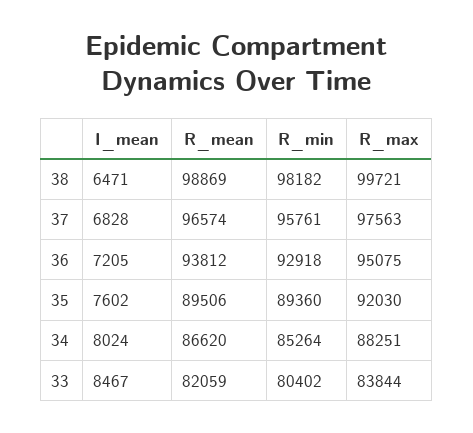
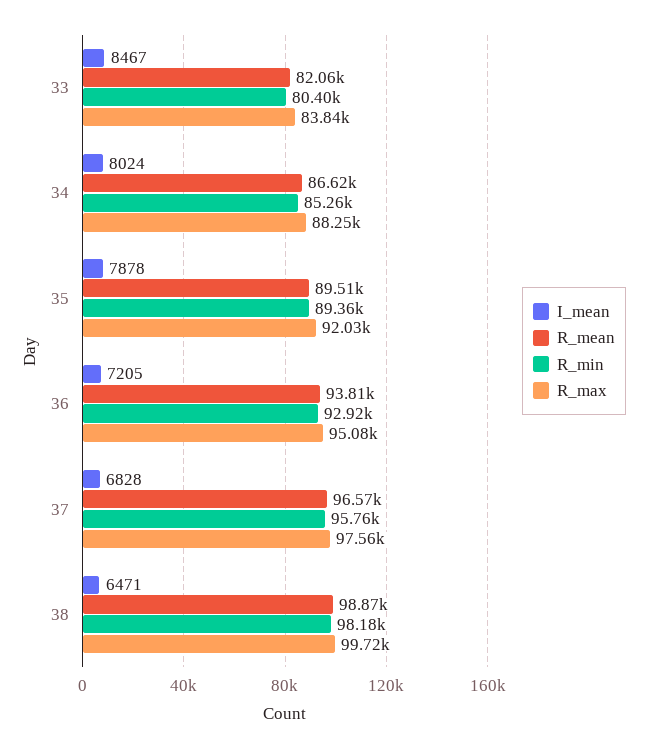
I_mean, 35: 7602 -> 7878

